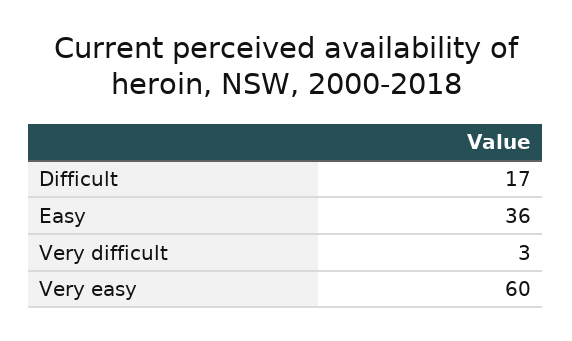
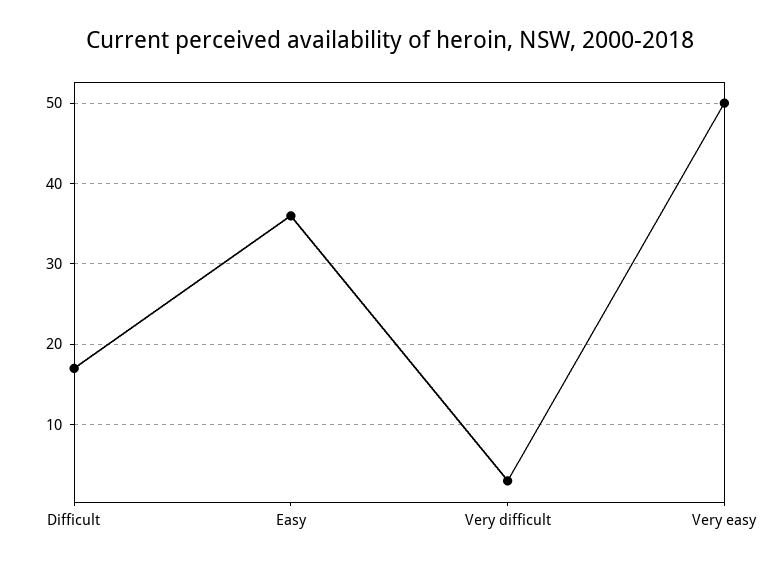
Very easy: 60 -> 50

